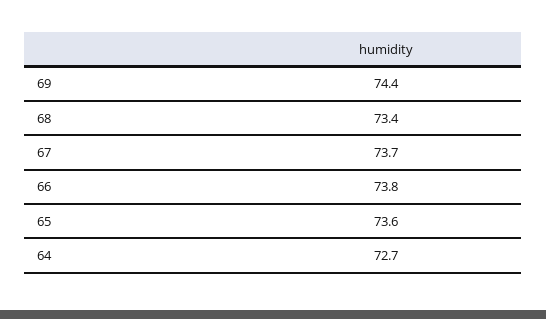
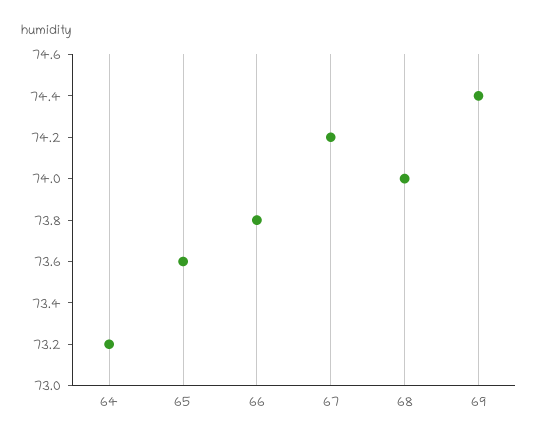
68: 73.4 -> 74
67: 73.7 -> 74.2
64: 72.7 -> 73.2

